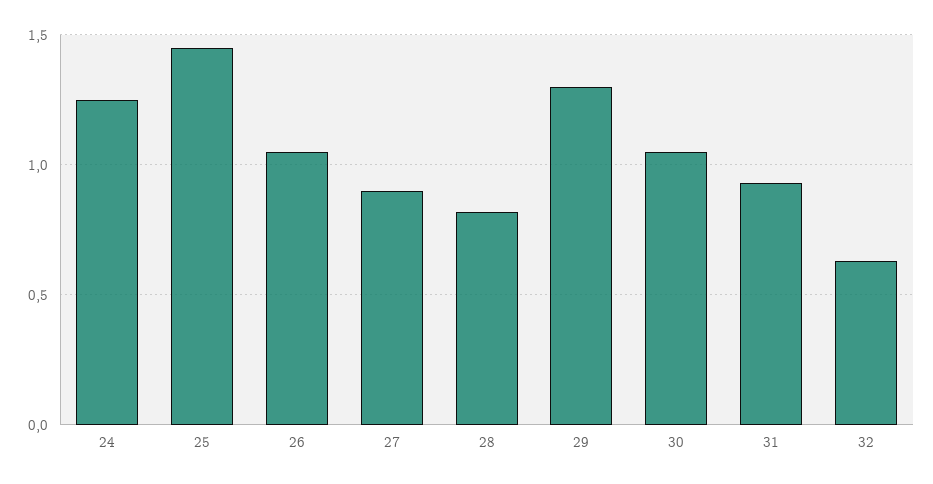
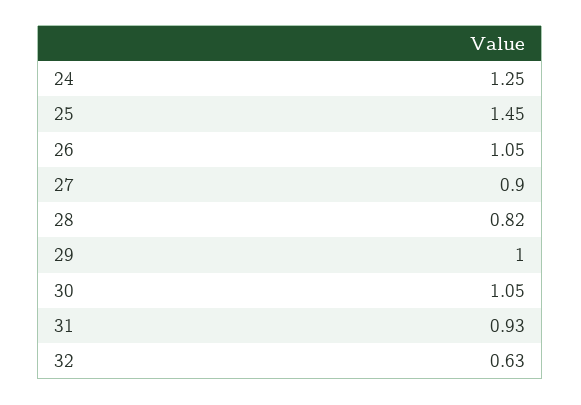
29: 1.3 -> 1

